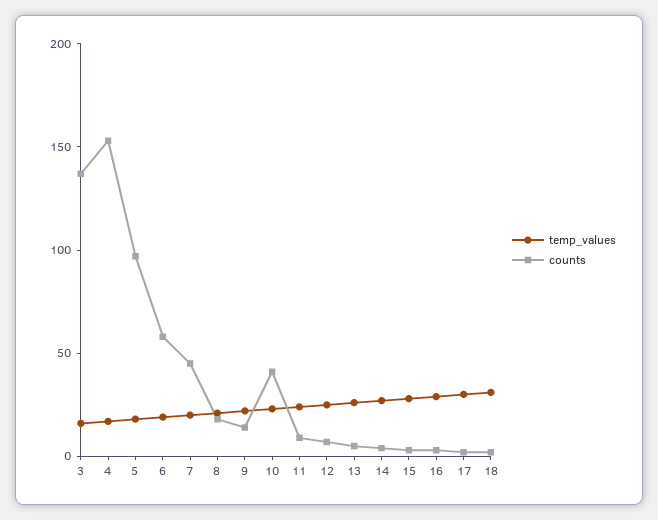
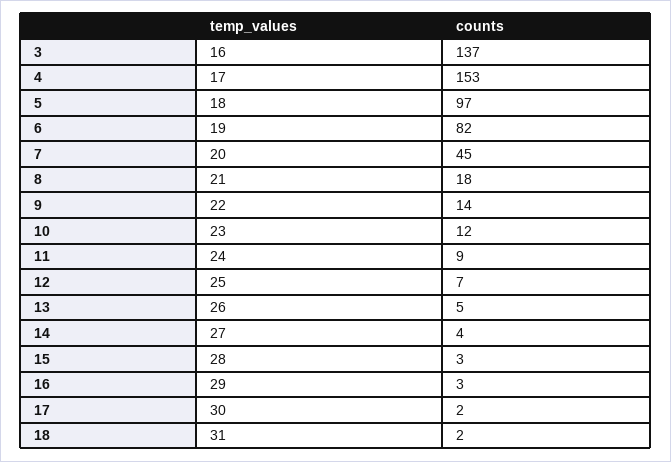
counts, 6: 60 -> 82
counts, 10: 40 -> 12

